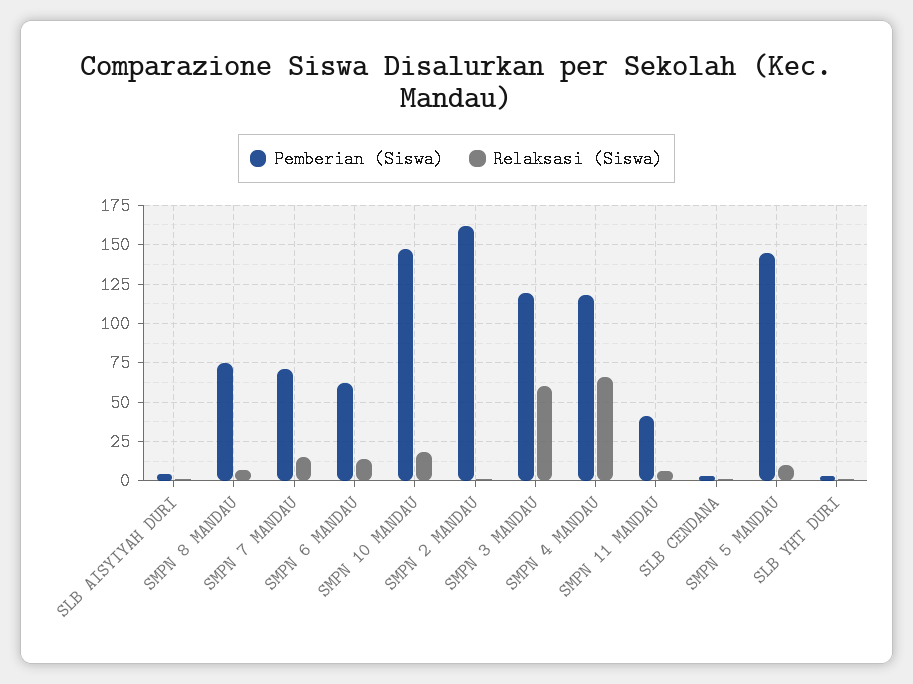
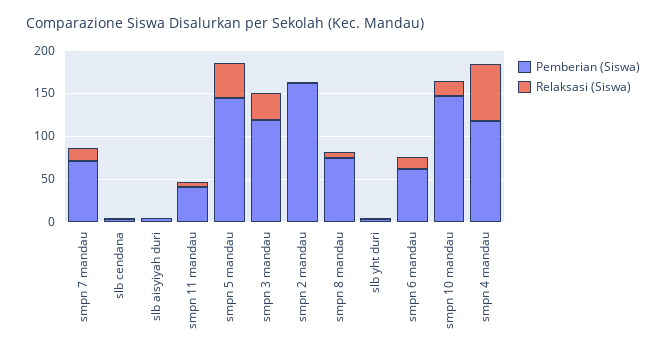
Relaksasi (Siswa), SMPN 3 MANDAU: 60 -> 30
Relaksasi (Siswa), SMPN 5 MANDAU: 10 -> 40

